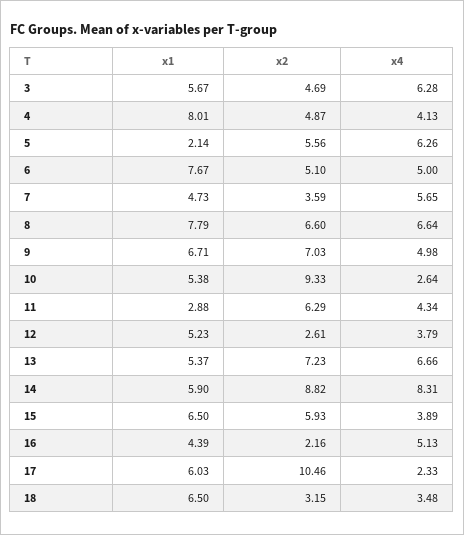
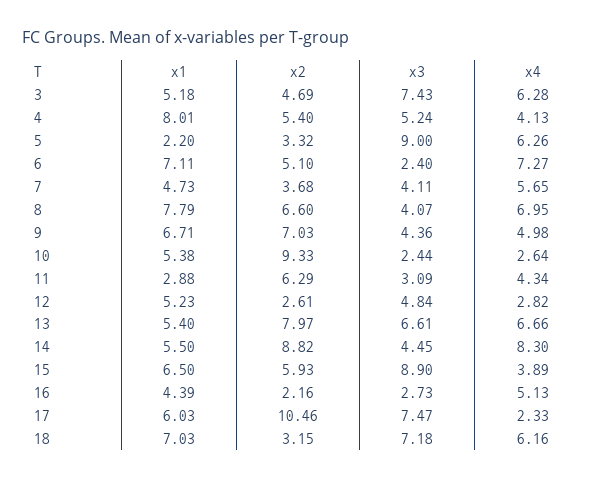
x1, 3: 5.67 -> 5.18
x2, 4: 4.87 -> 5.4
x1, 5: 2.14 -> 2.2
x2, 5: 5.56 -> 3.32
x1, 6: 7.67 -> 7.11
x4, 6: 5 -> 7.27
x2, 7: 3.59 -> 3.68
x4, 8: 6.64 -> 6.95
x4, 12: 3.79 -> 2.82
x1, 13: 5.37 -> 5.4
x2, 13: 7.23 -> 7.97
x1, 14: 5.9 -> 5.5
x4, 14: 8.31 -> 8.3
x1, 18: 6.5 -> 7.03
x4, 18: 3.48 -> 6.16
x3, 3: none -> 7.43
x3, 4: none -> 5.24
x3, 5: none -> 9
x3, 6: none -> 2.4
x3, 7: none -> 4.11
x3, 8: none -> 4.07
x3, 9: none -> 4.36
x3, 10: none -> 2.44
x3, 11: none -> 3.09
x3, 12: none -> 4.84
x3, 13: none -> 6.61
x3, 14: none -> 4.45
x3, 15: none -> 8.9
x3, 16: none -> 2.73
x3, 17: none -> 7.47
x3, 18: none -> 7.18

